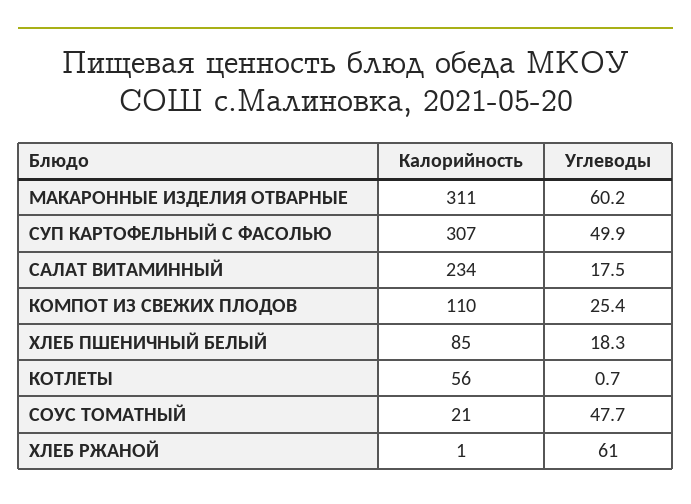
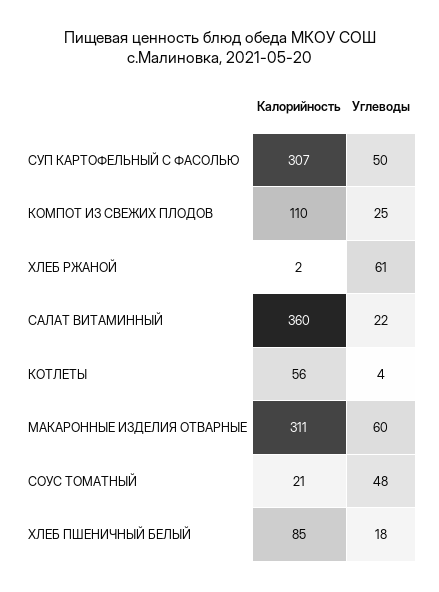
Калорийность, САЛАТ ВИТАМИННЫЙ: 234 -> 360
Углеводы, САЛАТ ВИТАМИННЫЙ: 17.5 -> 22
Углеводы, КОТЛЕТЫ: 0.7 -> 4
Калорийность, ХЛЕБ РЖАНОЙ: 1 -> 2

